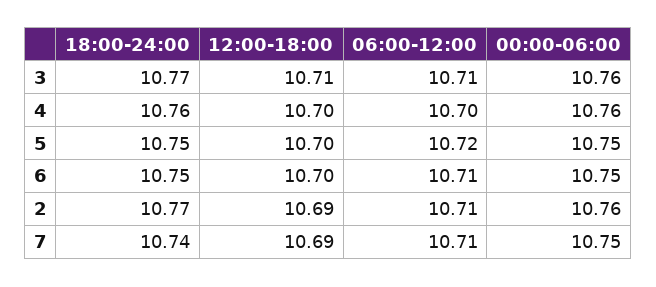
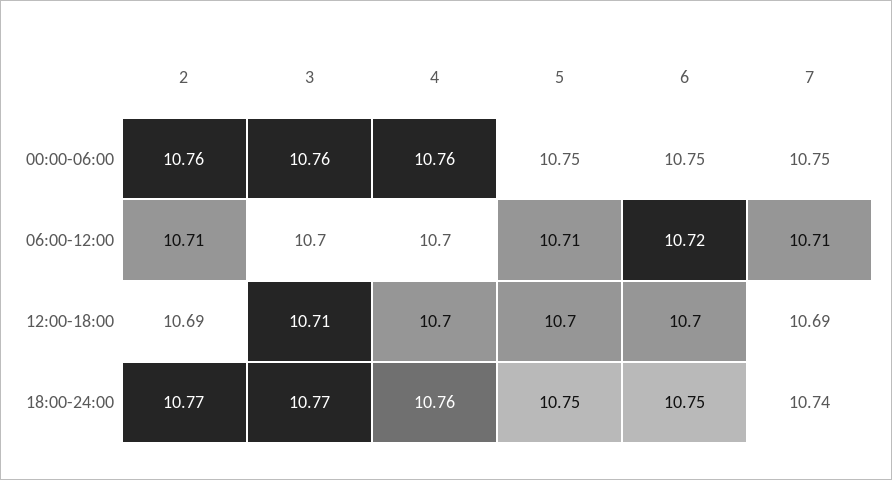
06:00-12:00, 3: 10.71 -> 10.7
06:00-12:00, 5: 10.72 -> 10.71
06:00-12:00, 6: 10.71 -> 10.72

